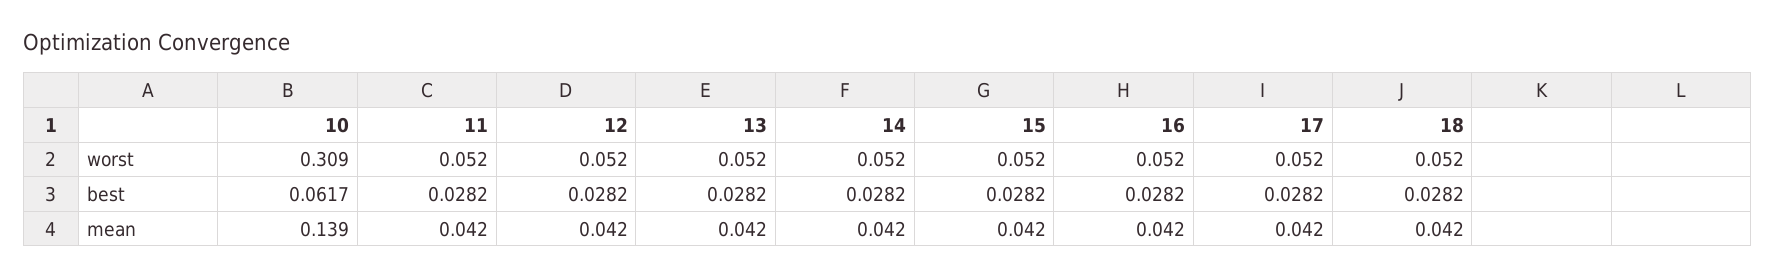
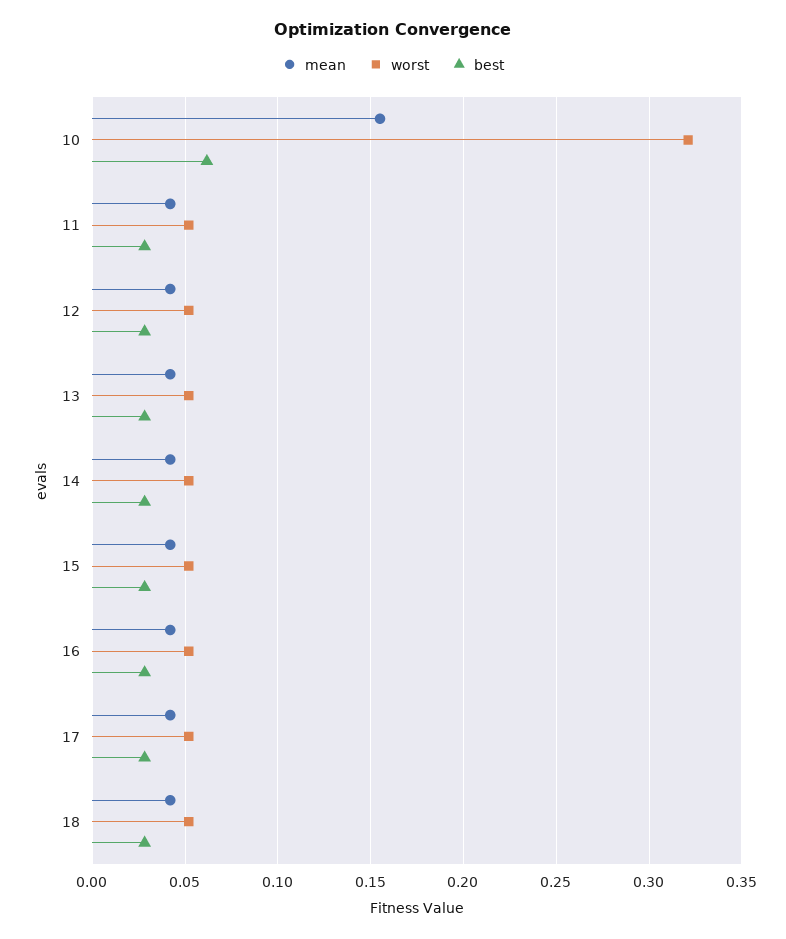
worst, 10: 0.309 -> 0.32
mean, 10: 0.139 -> 0.155

